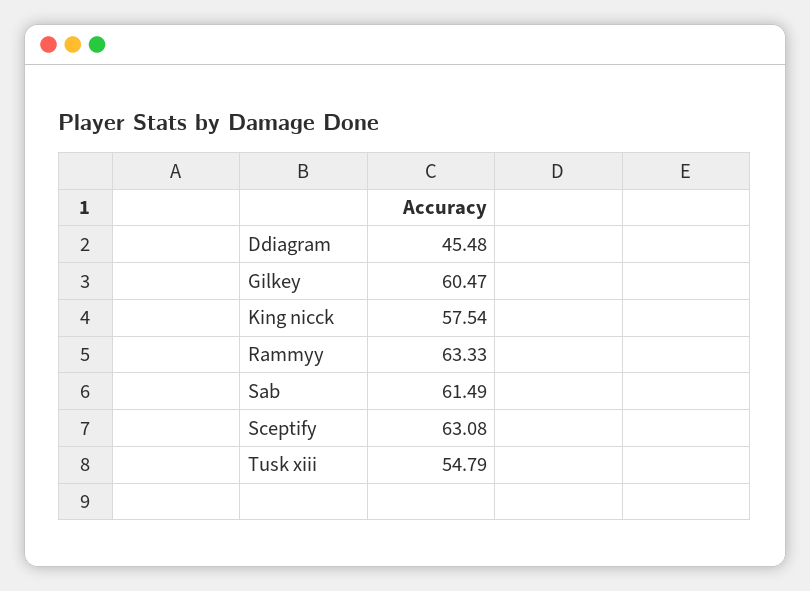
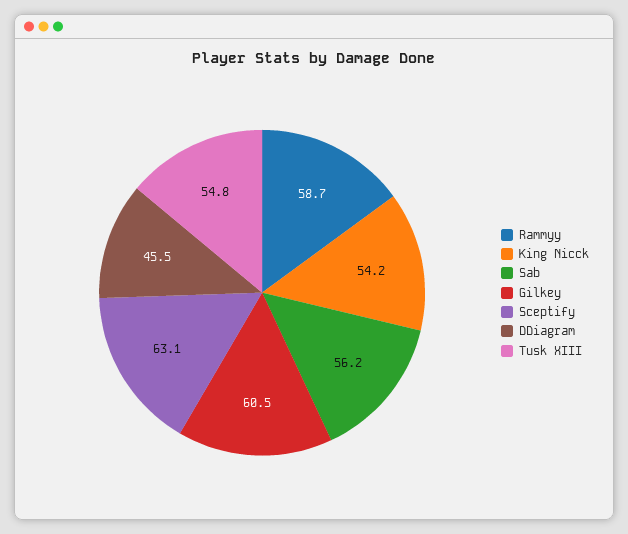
King nicck: 57.54 -> 54.2
Rammyy: 63.33 -> 58.7
Sab: 61.49 -> 56.2

